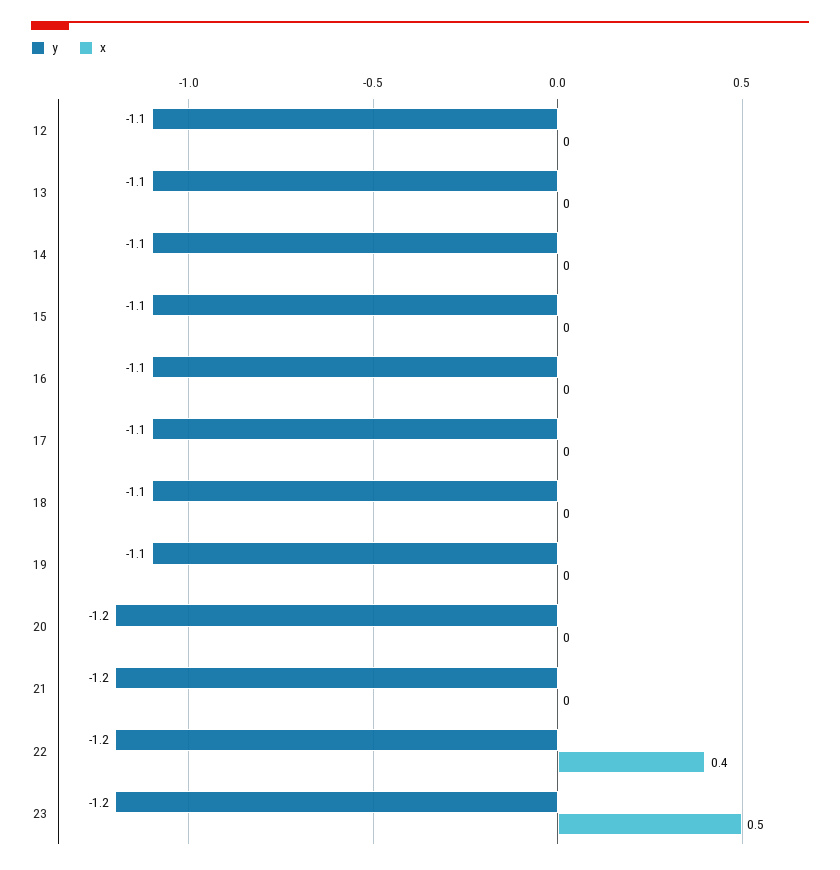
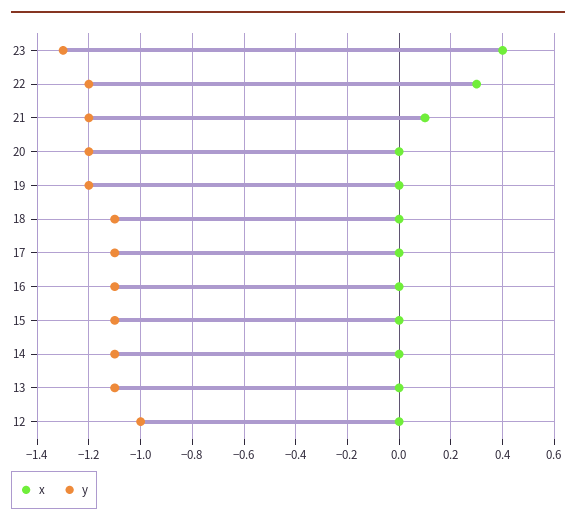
y, 12: -1.1 -> -1
y, 19: -1.1 -> -1.2
x, 21: 0 -> 0.1
x, 22: 0.4 -> 0.3
y, 23: -1.2 -> -1.3
x, 23: 0.5 -> 0.4

